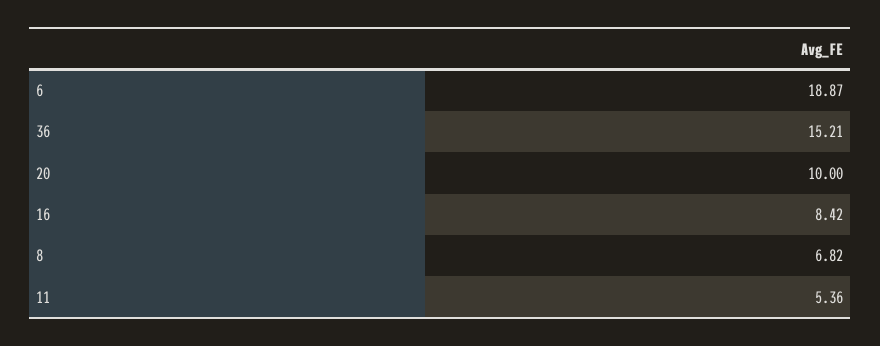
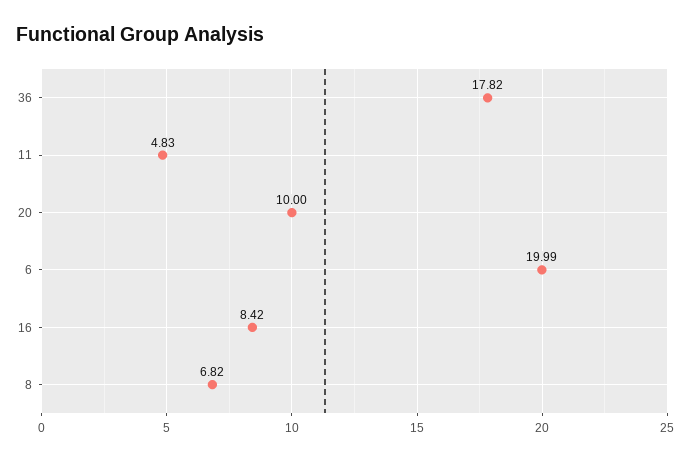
6: 18.87 -> 19.99
36: 15.21 -> 17.82
11: 5.36 -> 4.83

